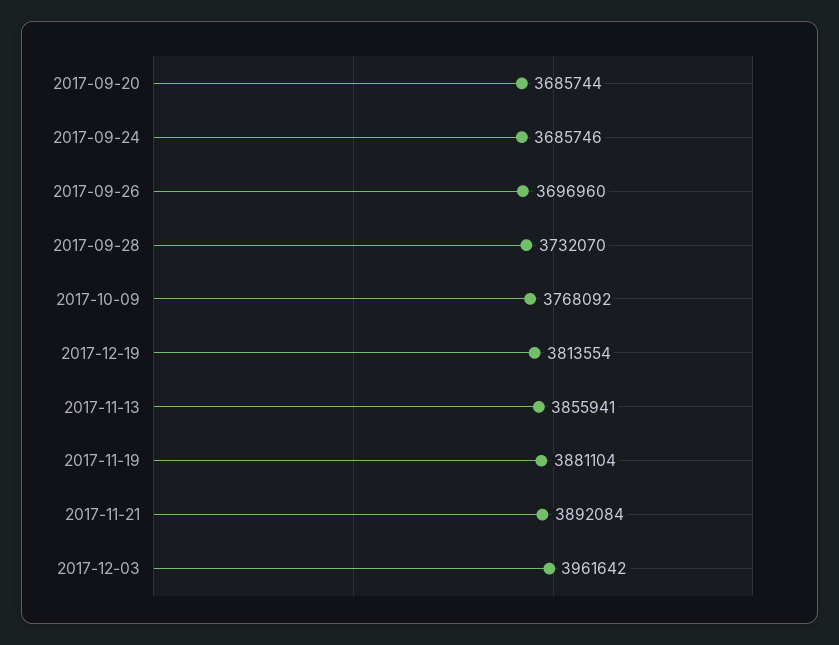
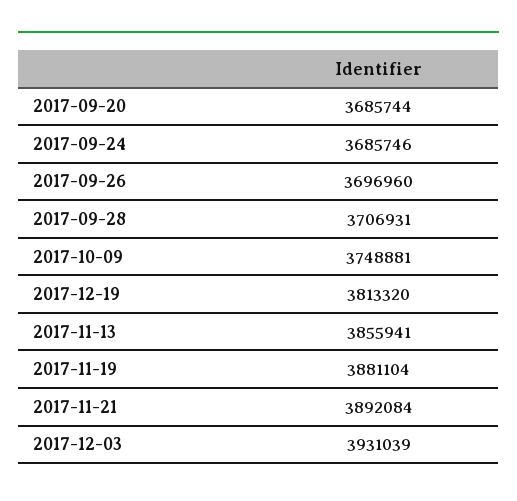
2017-09-28: 3732070 -> 3706931
2017-10-09: 3768092 -> 3748881
2017-12-19: 3813554 -> 3813320
2017-12-03: 3961642 -> 3931039

